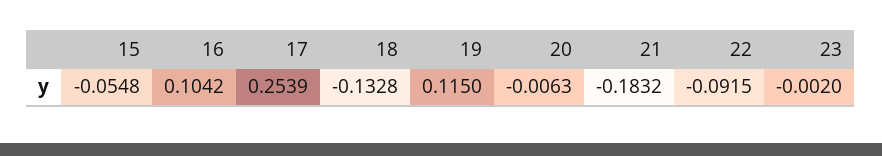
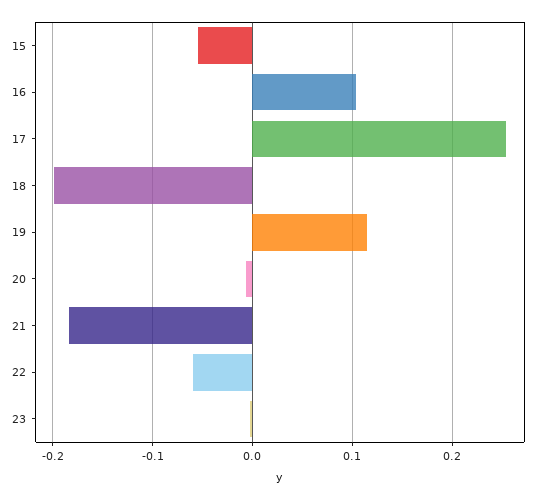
18: -0.1328 -> -0.2
22: -0.0915 -> -0.06

